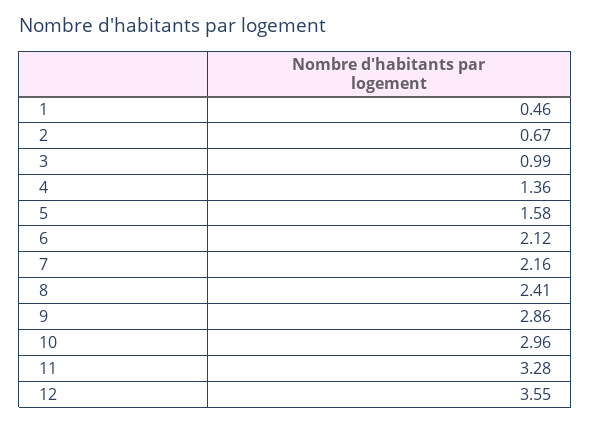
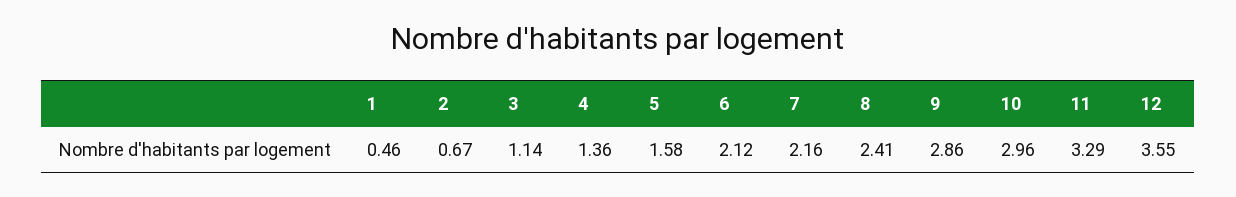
3: 0.99 -> 1.14
11: 3.28 -> 3.29

